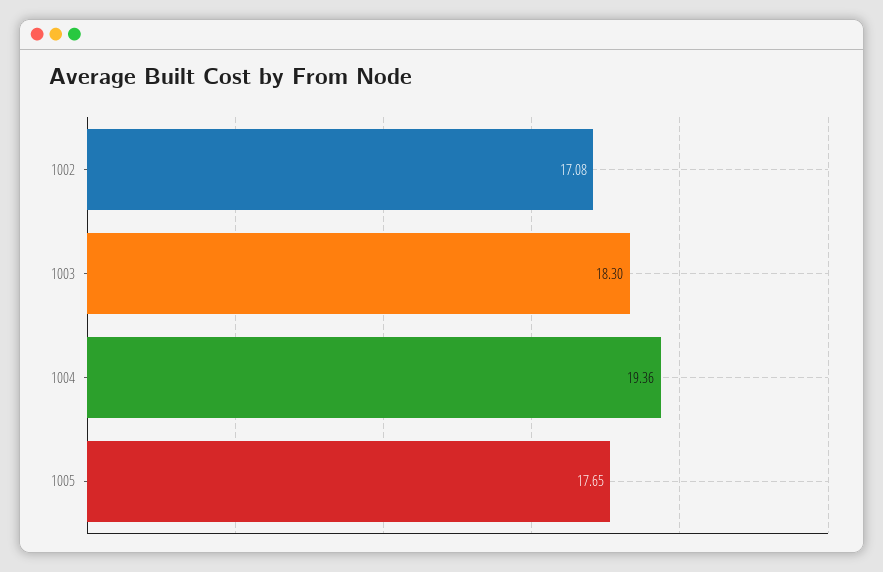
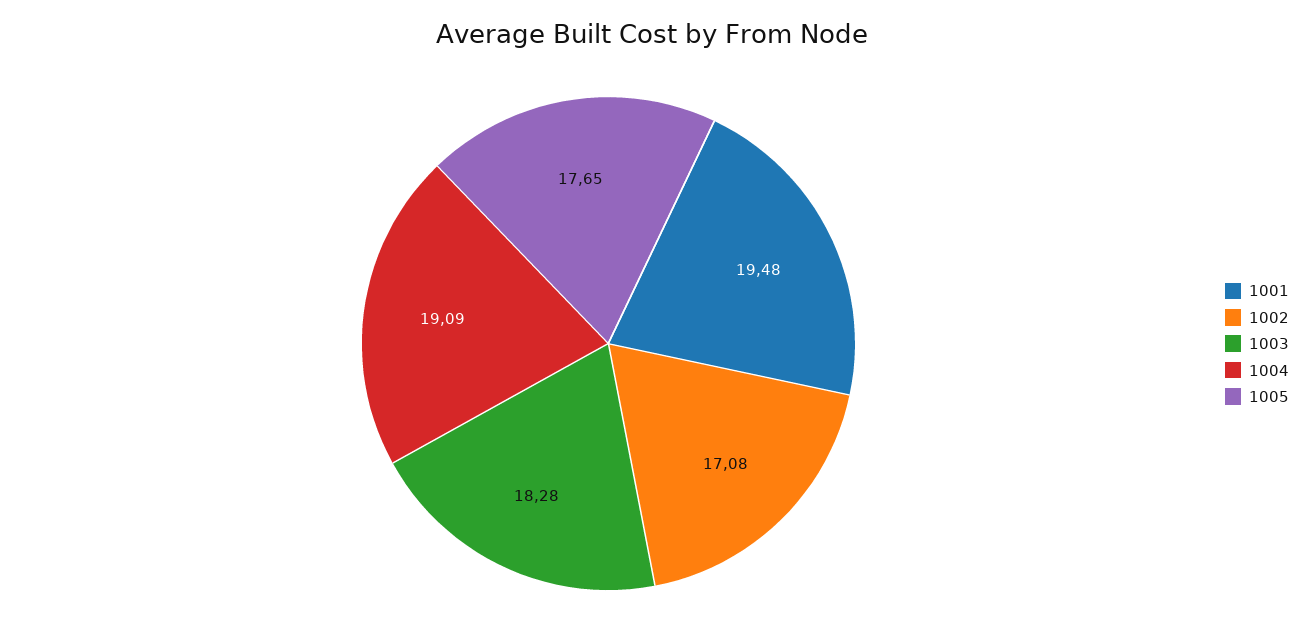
1003: 18.3 -> 18.28
1004: 19.36 -> 19.09
1001: none -> 19.48

